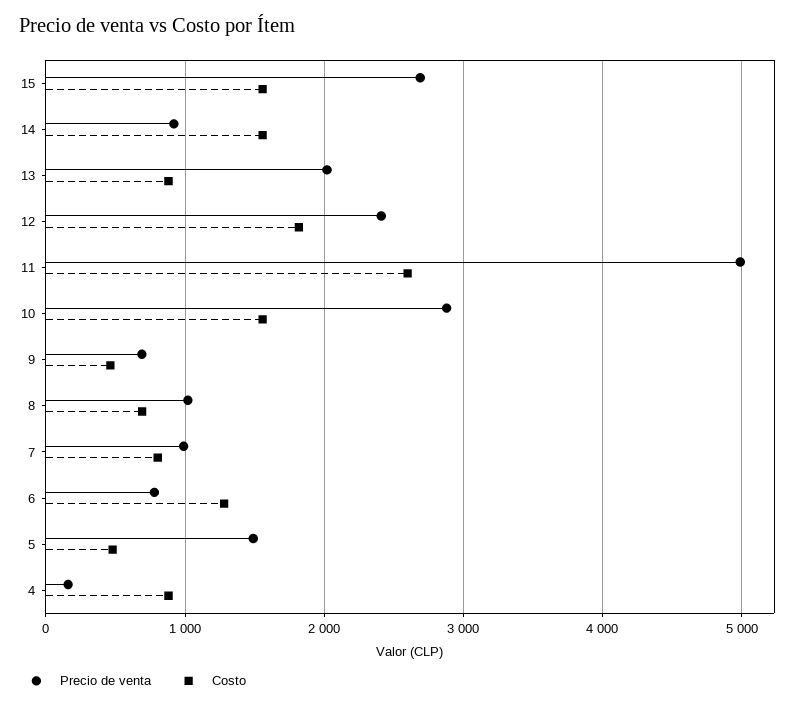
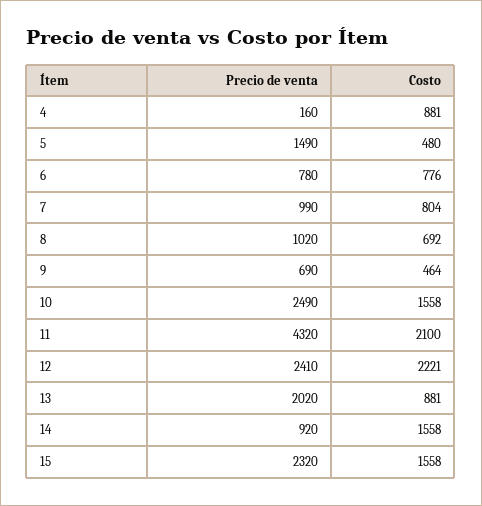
Precio de venta, 15: 2700 -> 2320
Costo, 12: 1800 -> 2221
Precio de venta, 11: 5000 -> 4320
Costo, 11: 2600 -> 2100
Precio de venta, 10: 2900 -> 2490
Costo, 6: 1300 -> 776

